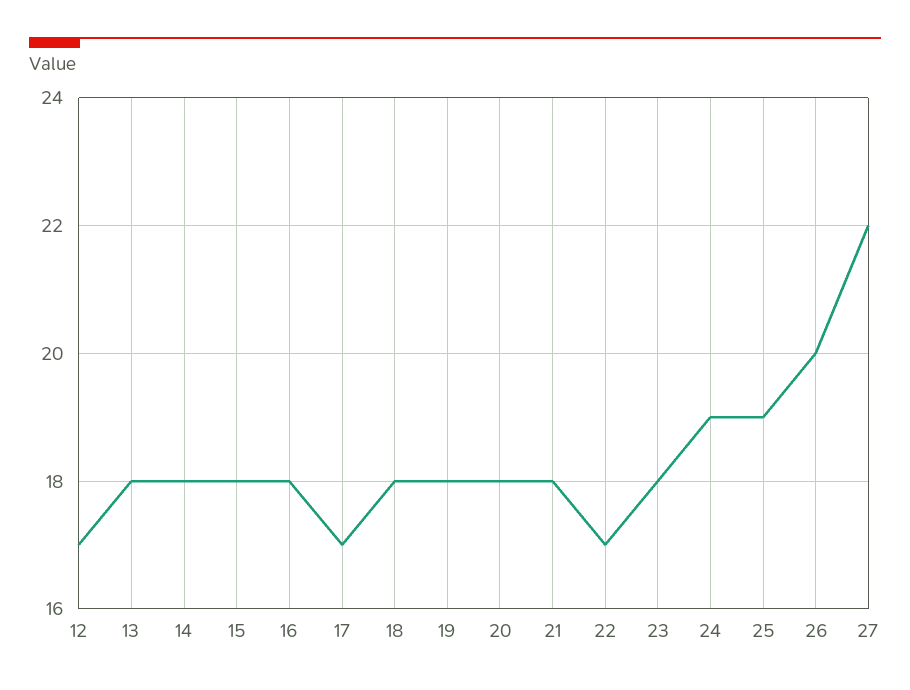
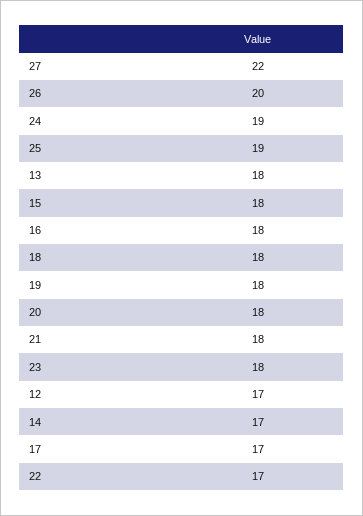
14: 18 -> 17

